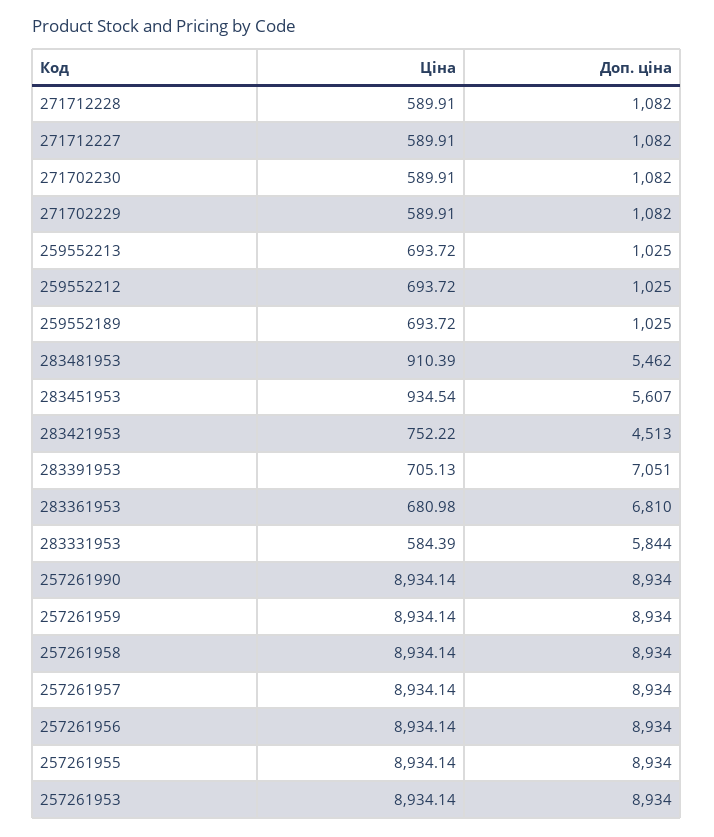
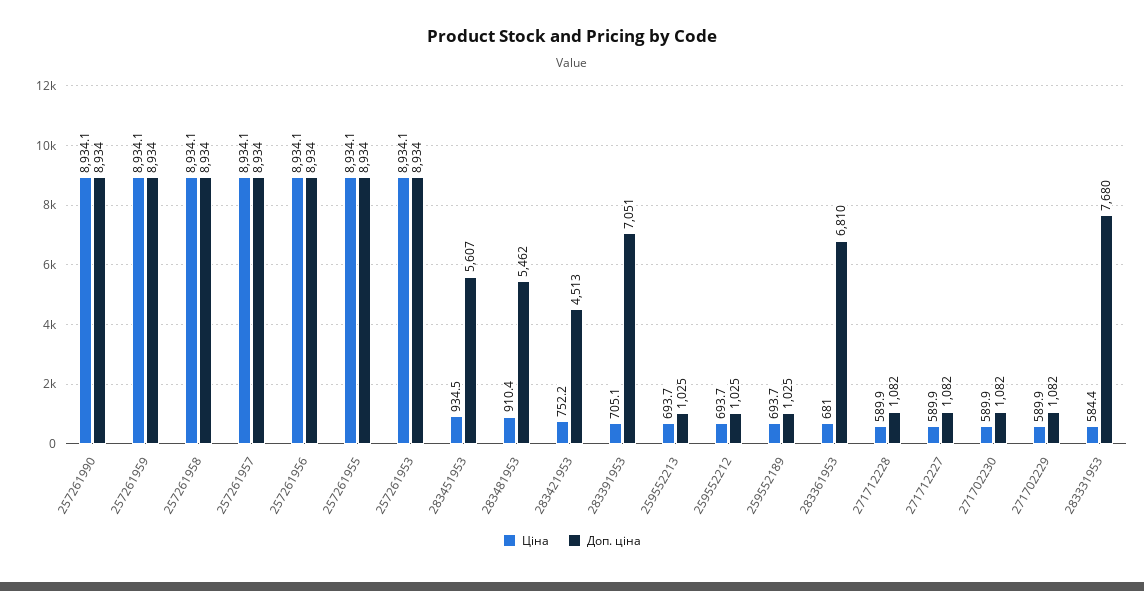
Доп. ціна, 283331953: 5844 -> 7680

